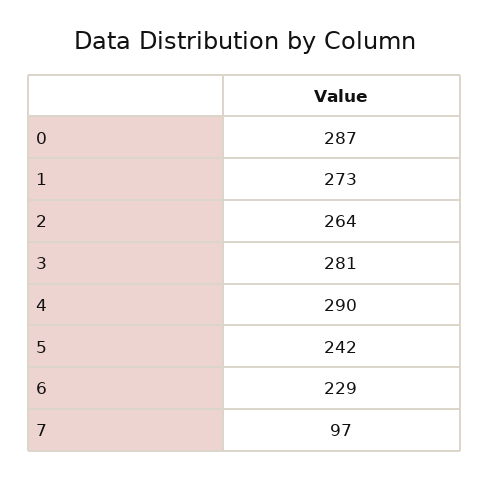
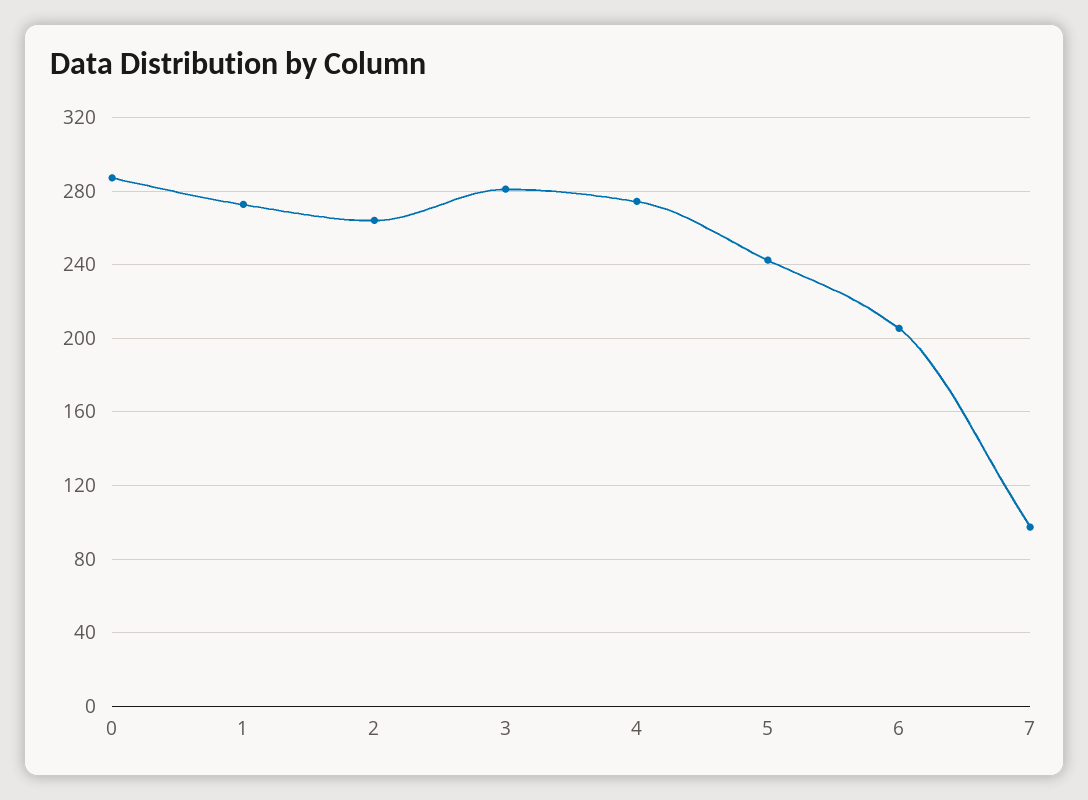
4: 290 -> 275
6: 229 -> 205

